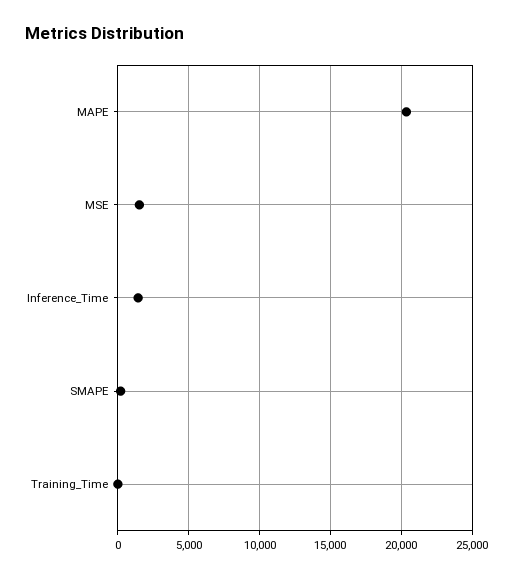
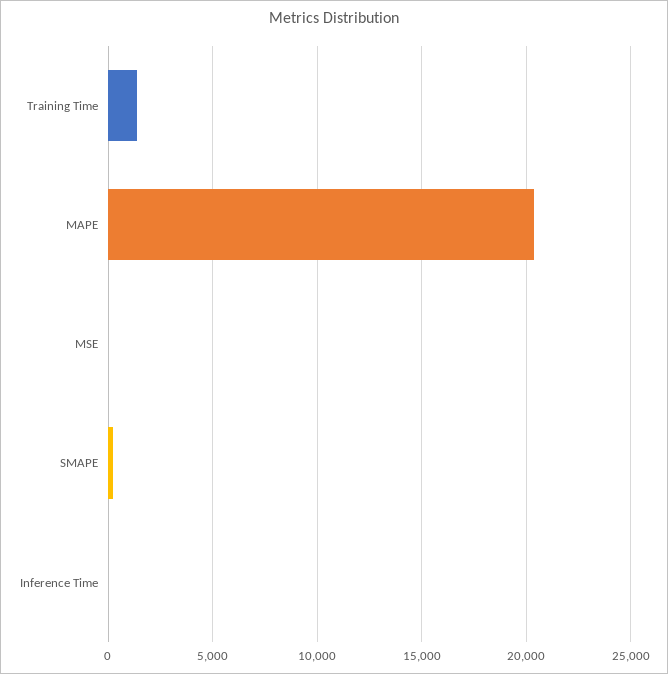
MSE: 1500 -> 0
Inference_Time: 1500 -> 0
Training_Time: 0 -> 1500

